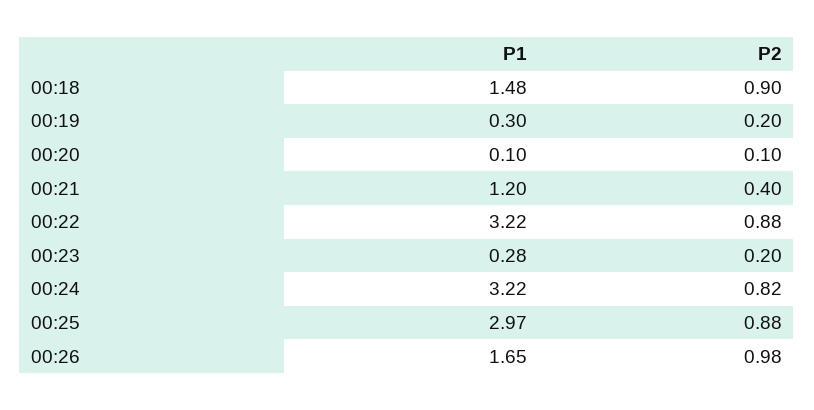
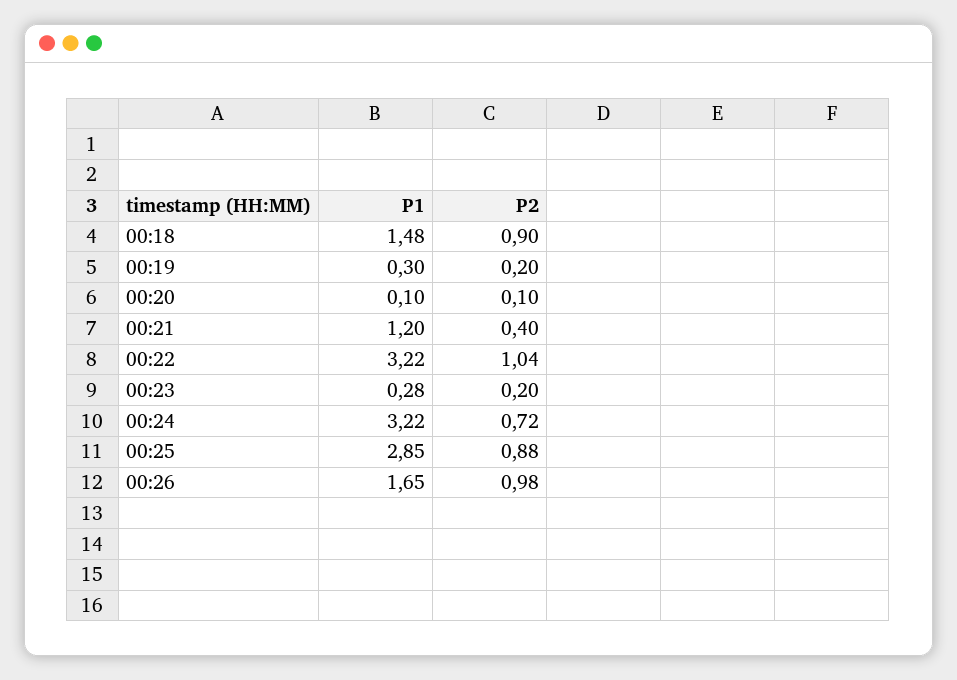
P2, 00:22: 0.88 -> 1.04
P2, 00:24: 0.82 -> 0.72
P1, 00:25: 2.97 -> 2.85

